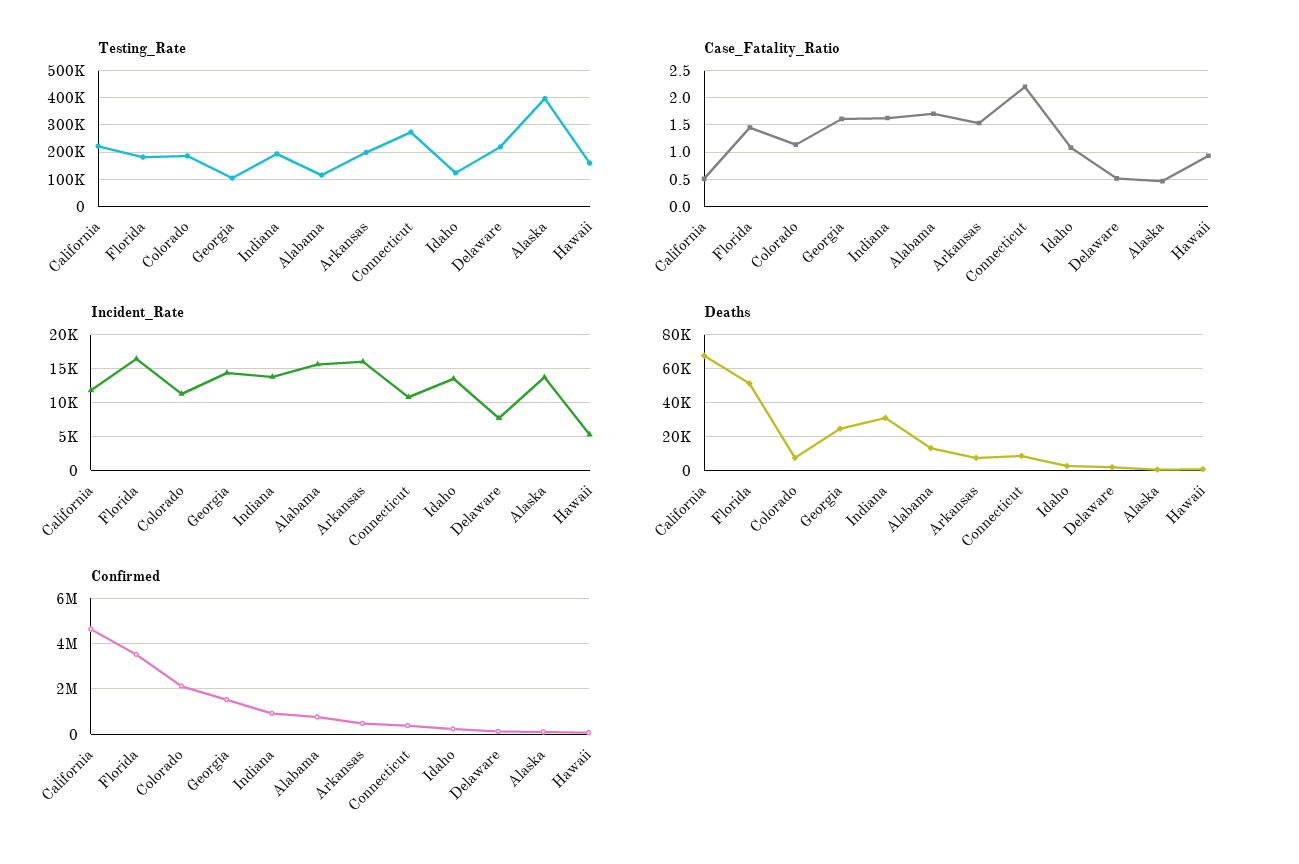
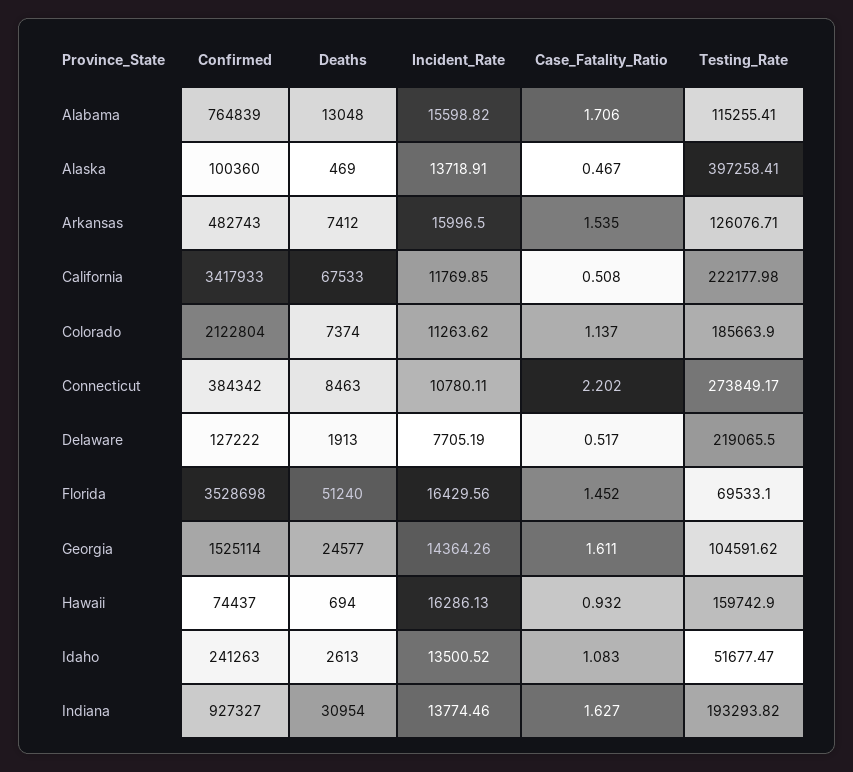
Testing_Rate, Florida: 175000 -> 69533.1
Testing_Rate, Arkansas: 200000 -> 126076.71
Testing_Rate, Idaho: 125000 -> 51677.47
Incident_Rate, Hawaii: 5000 -> 16286.13
Confirmed, California: 4500000 -> 3417933

